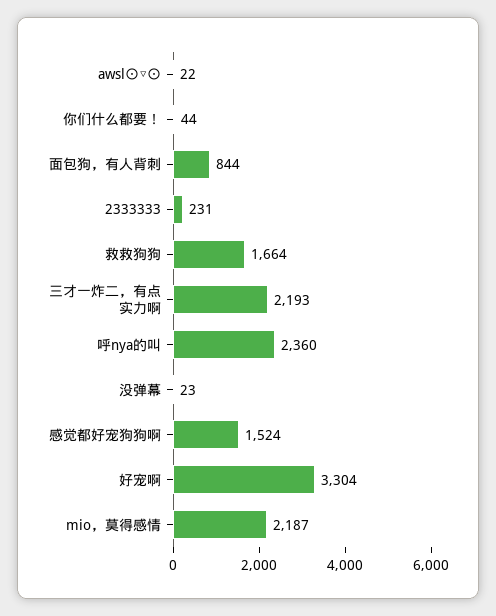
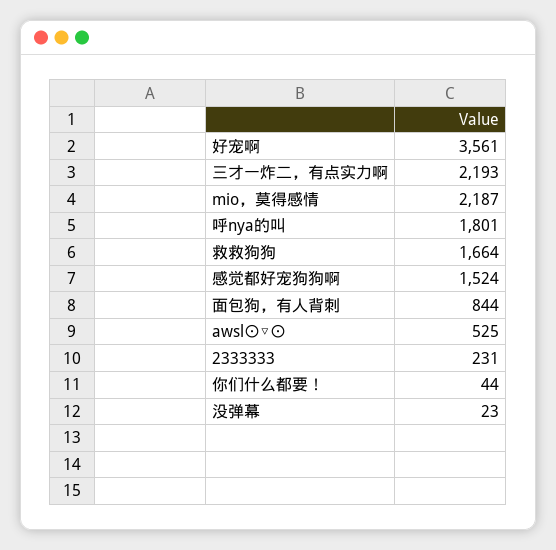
awsl⊙▽⊙: 22 -> 525
呼nya的叫: 2360 -> 1801
好宠啊: 3304 -> 3561

